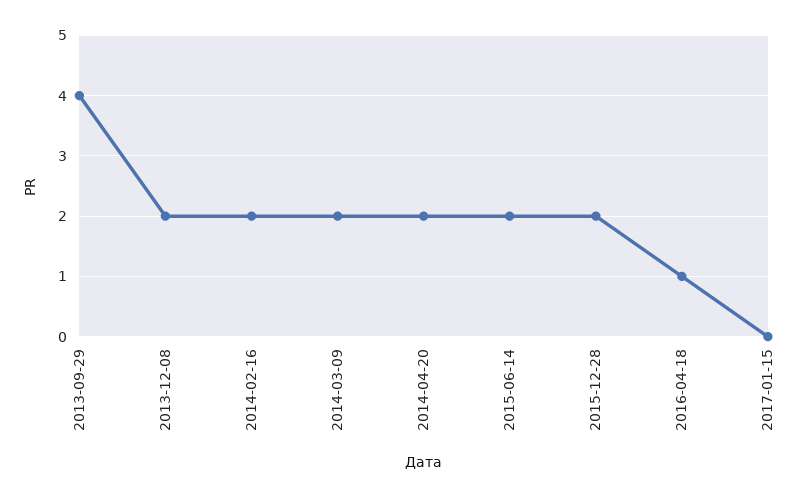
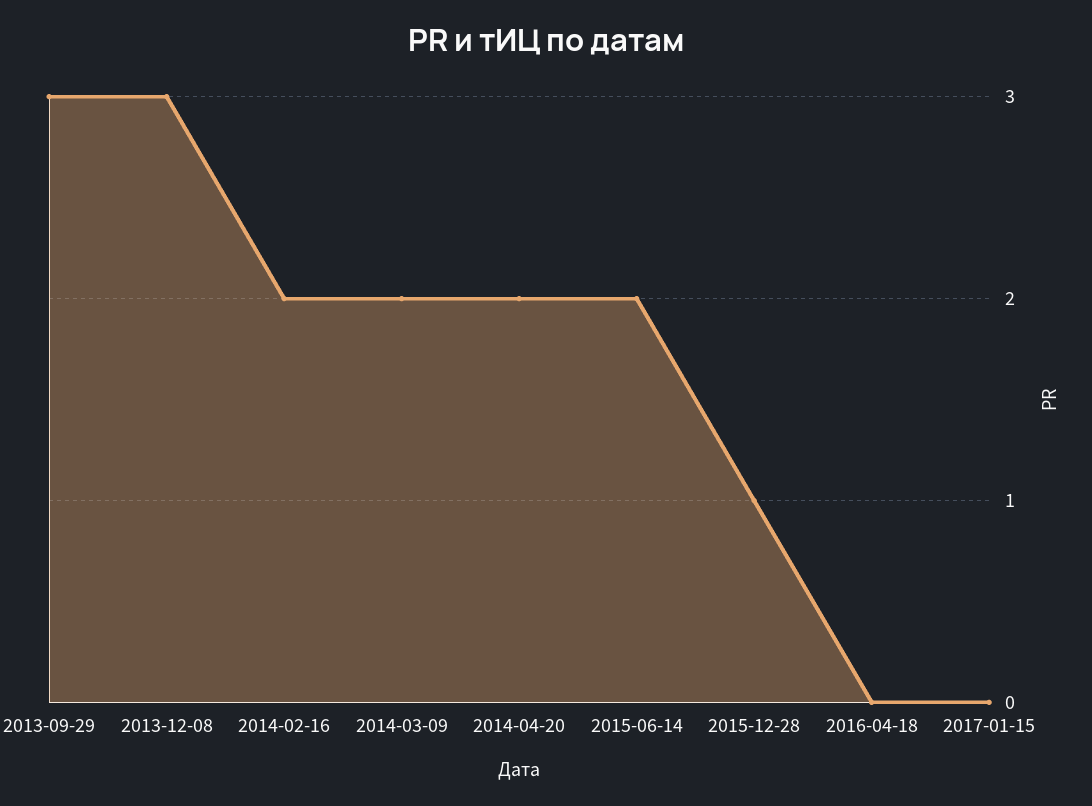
2013-09-29: 4 -> 3
2013-12-08: 2 -> 3
2015-12-28: 2 -> 1
2016-04-18: 1 -> 0

